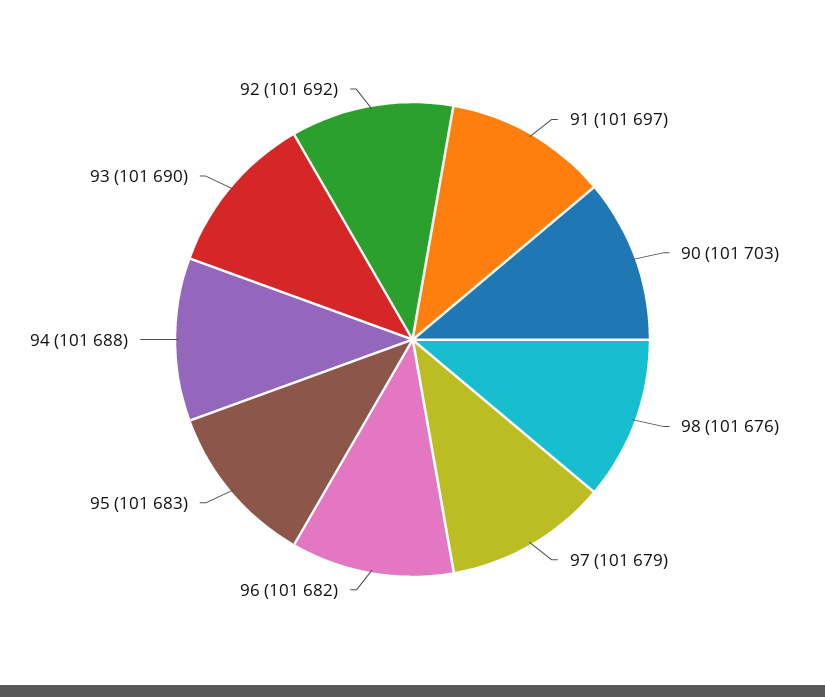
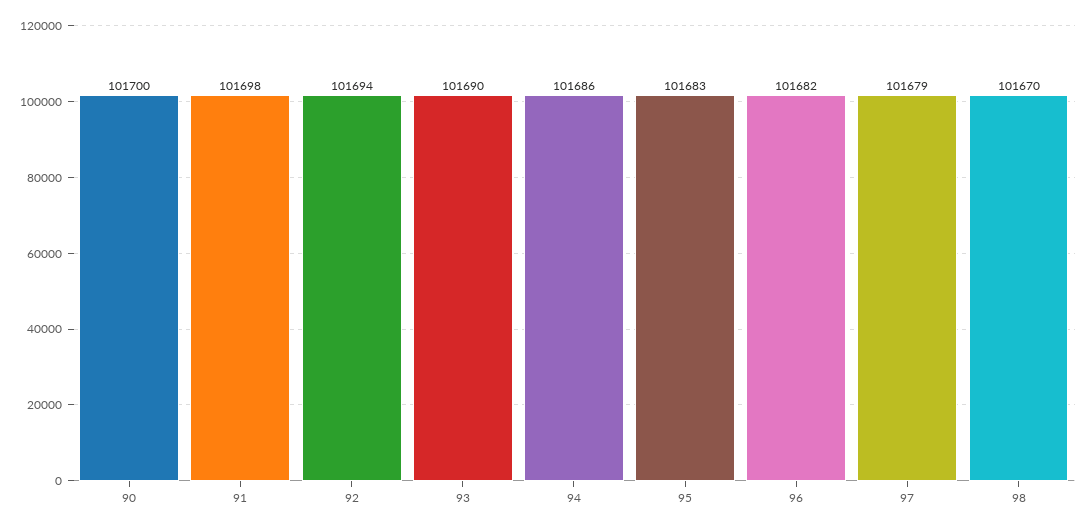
91: 101697 -> 101698
90: 101703 -> 101700
98: 101676 -> 101670
94: 101688 -> 101686
92: 101692 -> 101694

